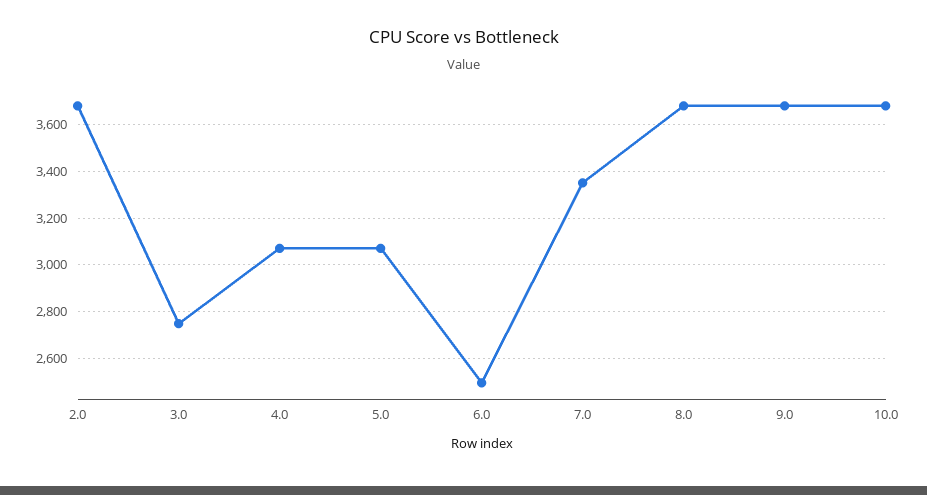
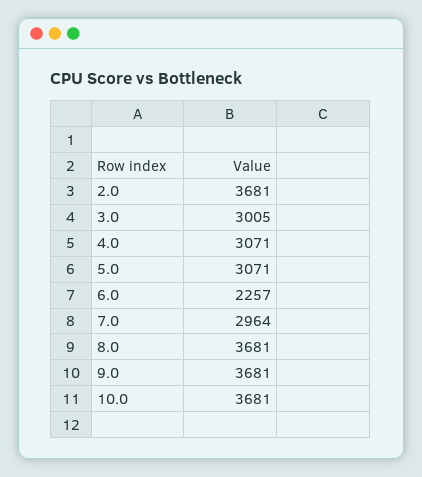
3.0: 2750 -> 3005
6.0: 2500 -> 2257
7.0: 3350 -> 2964

